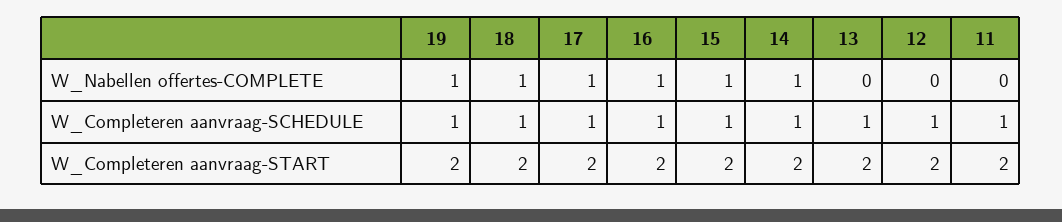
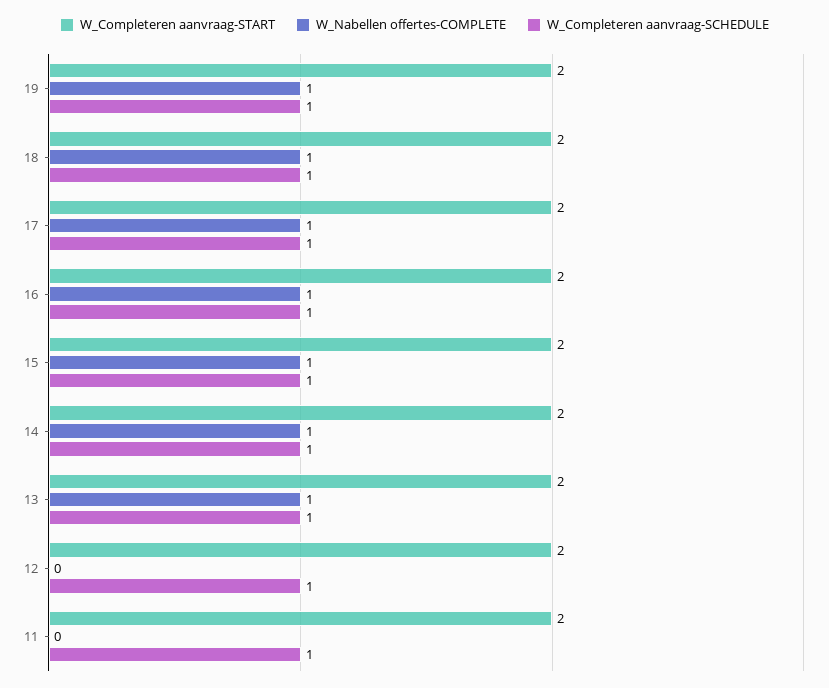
W_Nabellen offertes-COMPLETE, 13: 0 -> 1

